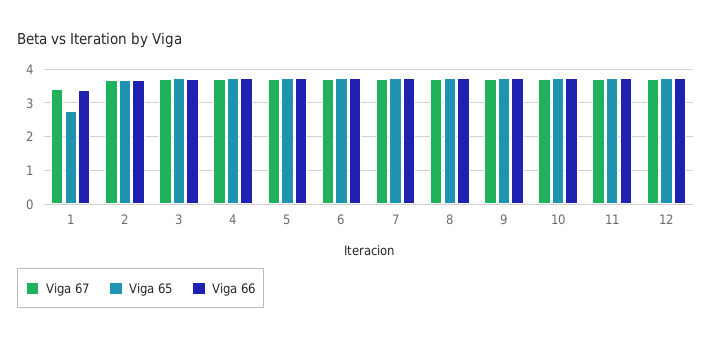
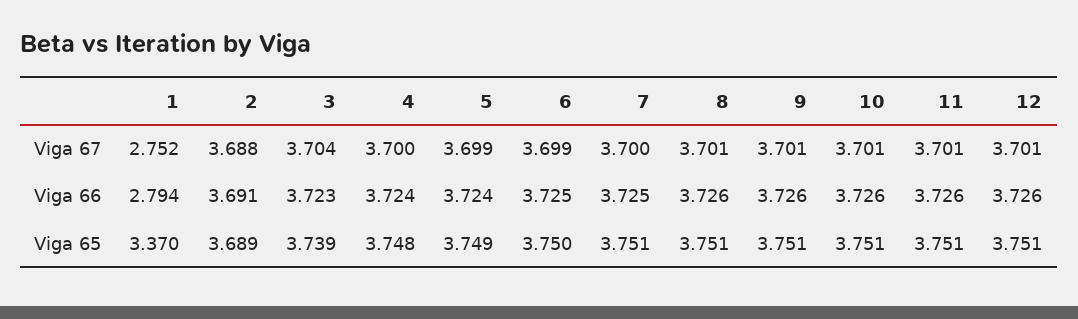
Viga 67, 1: 3.4 -> 2.752
Viga 65, 1: 2.8 -> 3.37
Viga 66, 1: 3.4 -> 2.794

